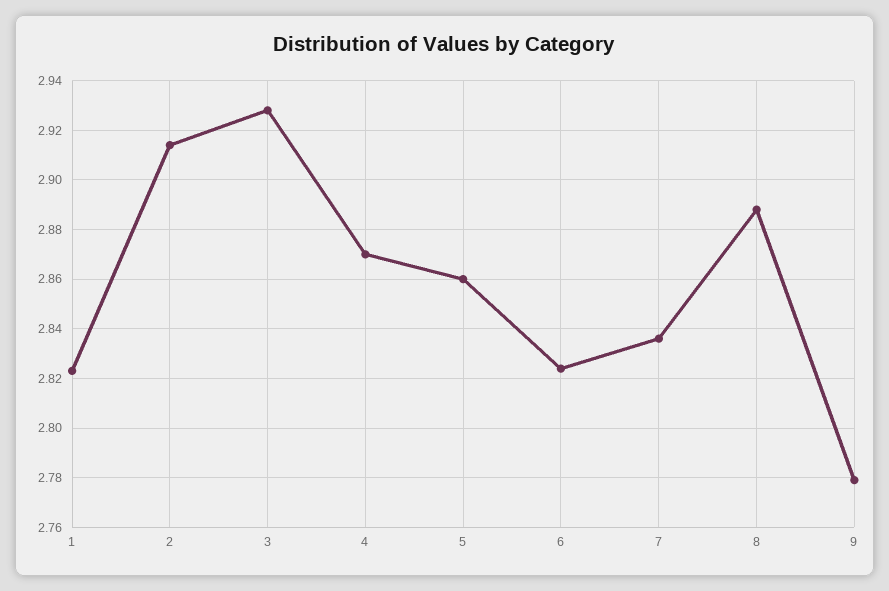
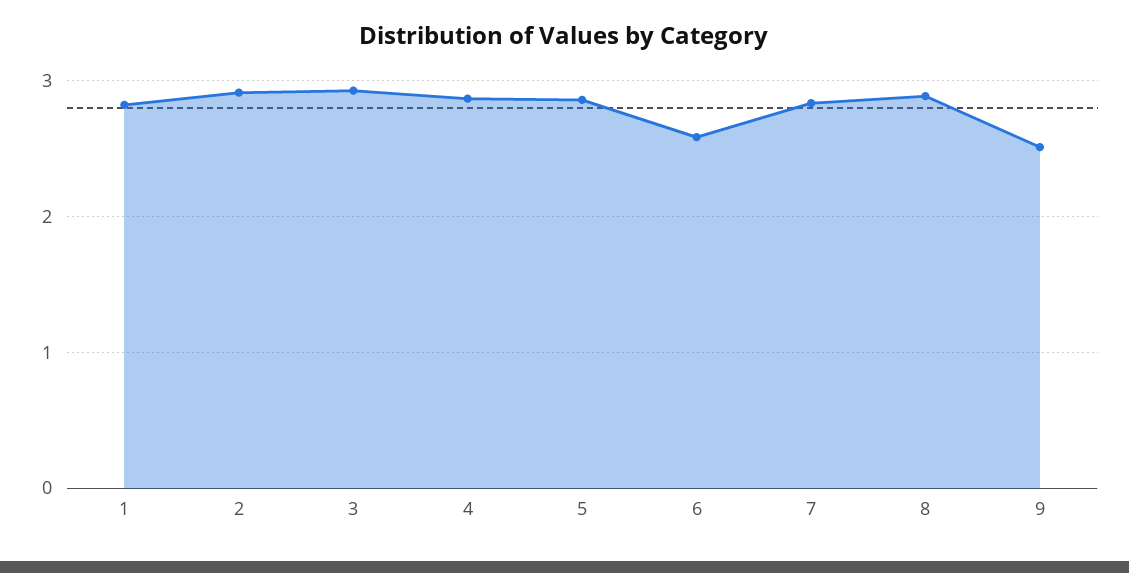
6: 2.825 -> 2.6
9: 2.78 -> 2.5

